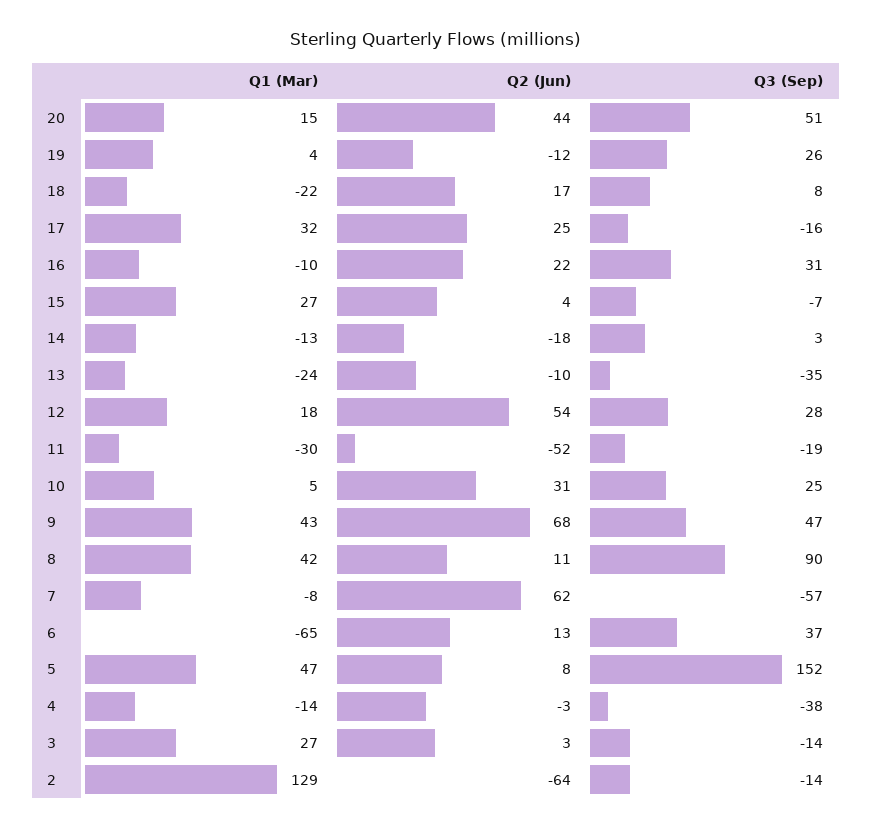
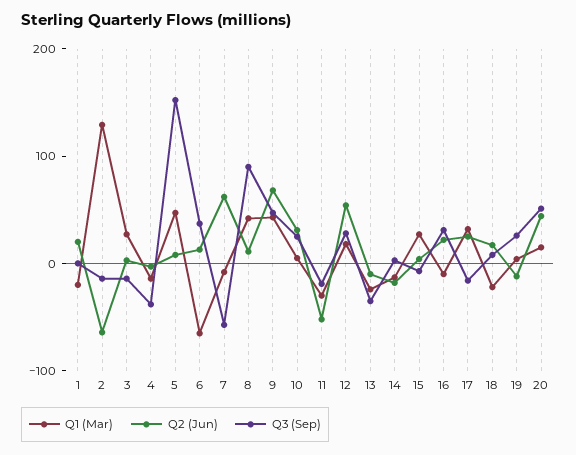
Q1 (Mar), 1: none -> -20
Q2 (Jun), 1: none -> 20
Q3 (Sep), 1: none -> 0

